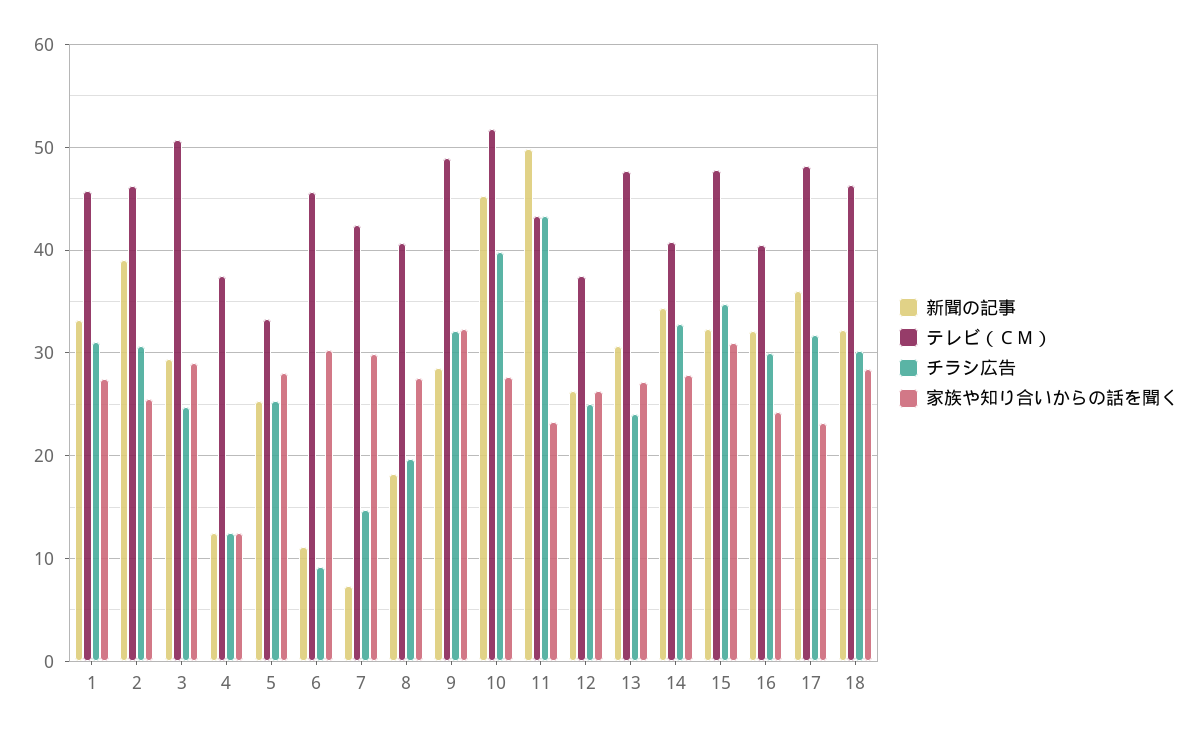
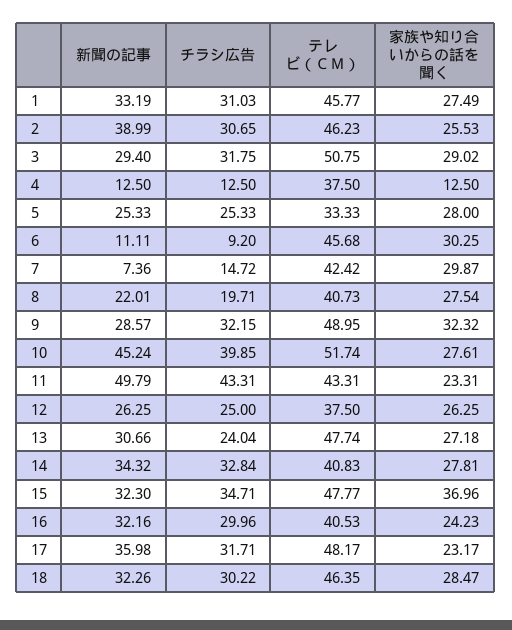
チラシ広告, 3: 25 -> 31.75
新聞の記事, 8: 18 -> 22.01
家族や知り合いからの話を聞く, 15: 31 -> 36.96

